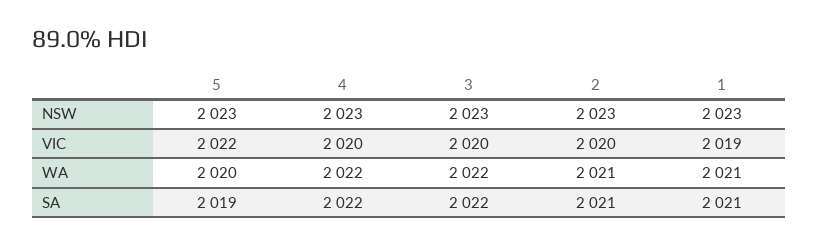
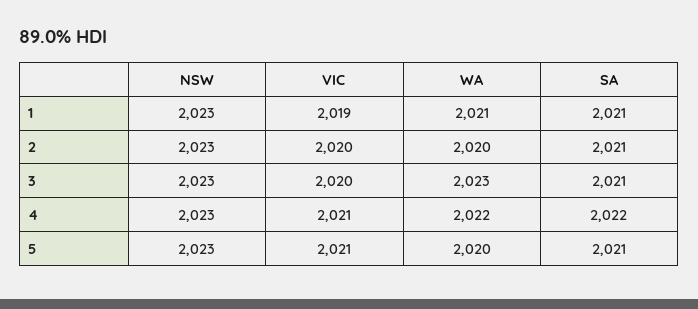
5, VIC: 2022 -> 2021
4, VIC: 2020 -> 2021
3, WA: 2022 -> 2023
2, WA: 2021 -> 2020
5, SA: 2019 -> 2021
3, SA: 2022 -> 2021

